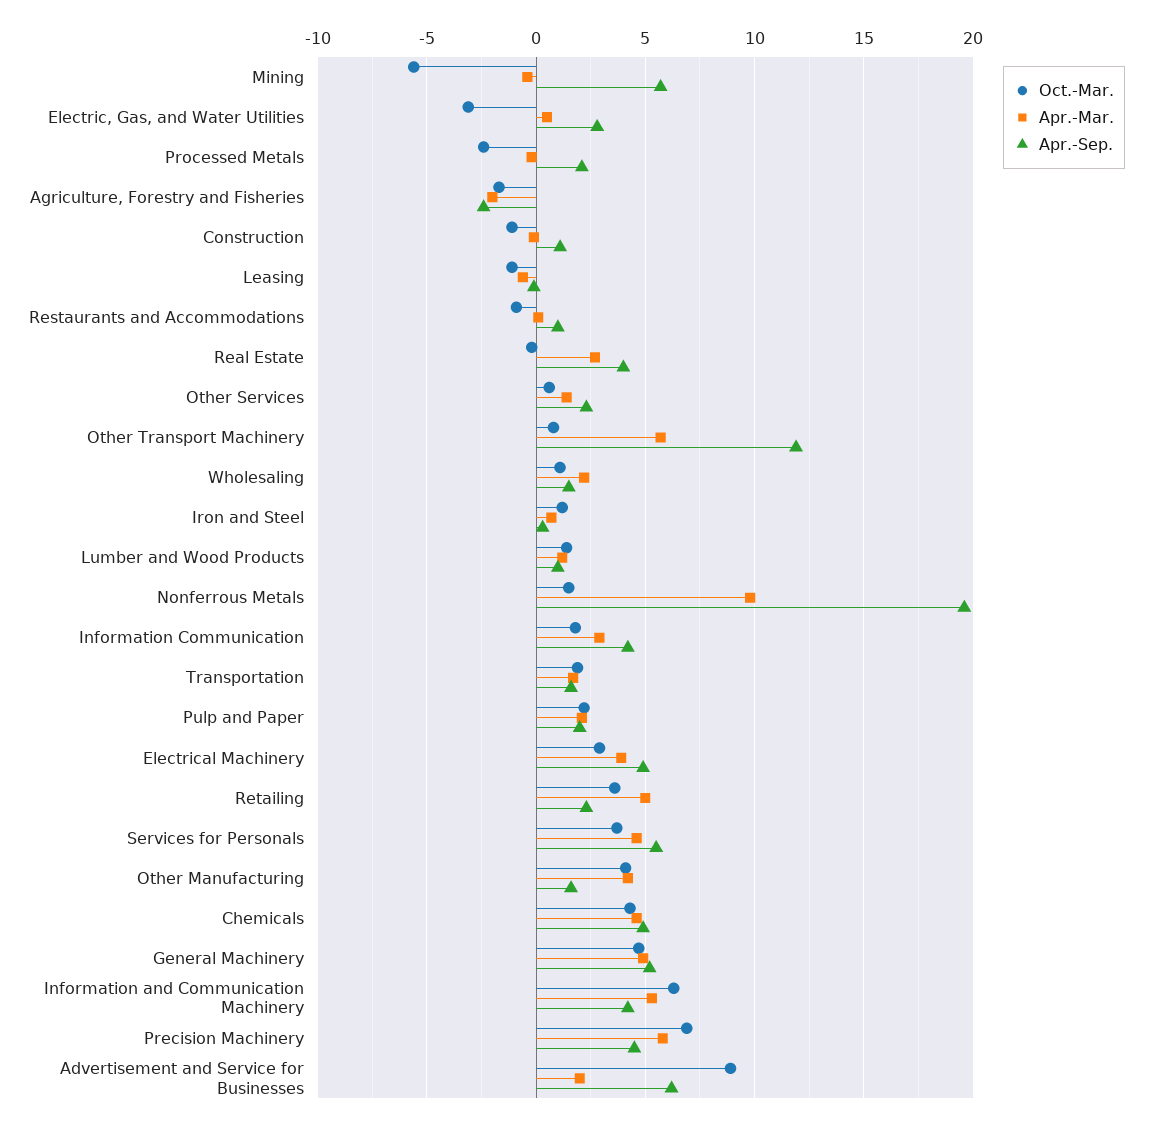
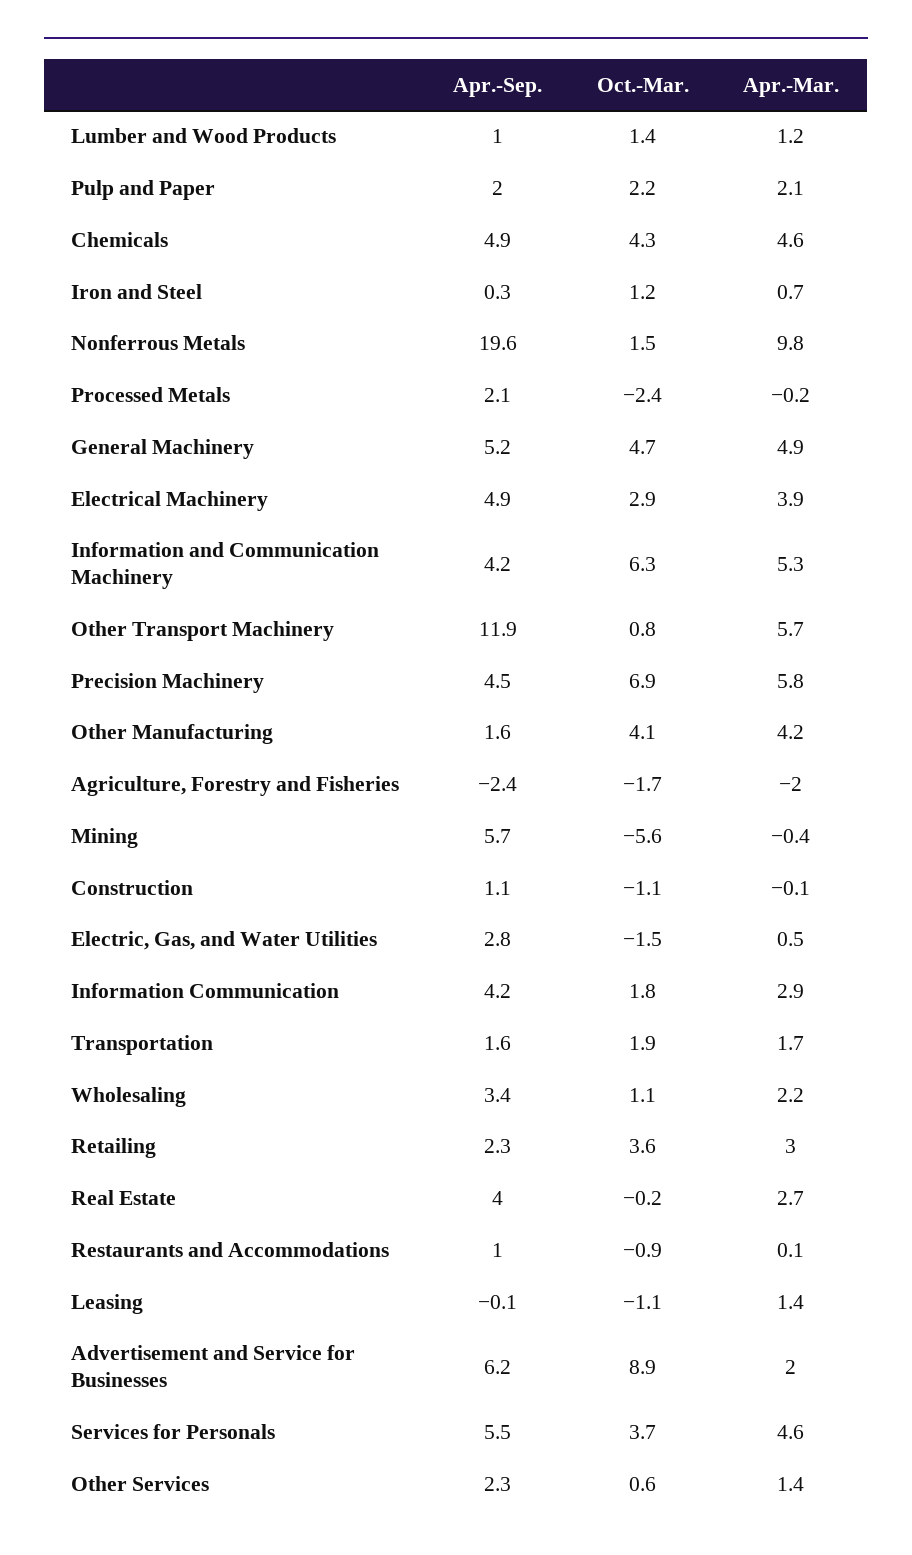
Oct.-Mar., Electric, Gas, and Water Utilities: -3 -> -1.5
Apr.-Mar., Leasing: -0.5 -> 1.4
Apr.-Sep., Wholesaling: 1.5 -> 3.4
Apr.-Mar., Retailing: 5 -> 3

